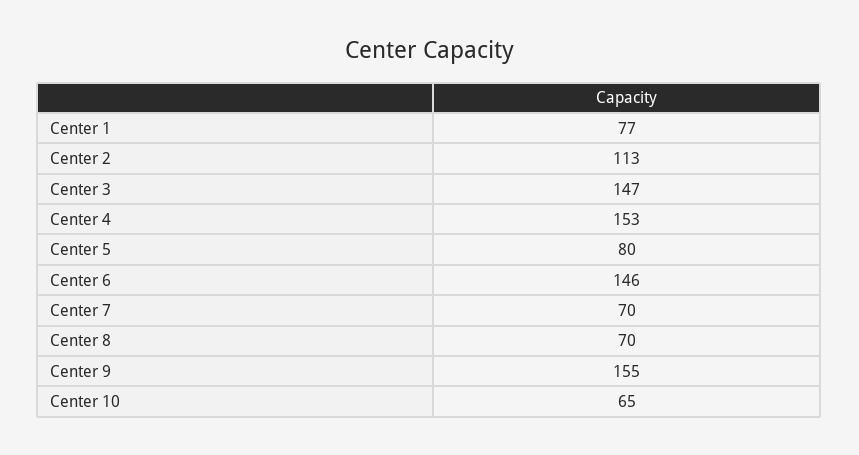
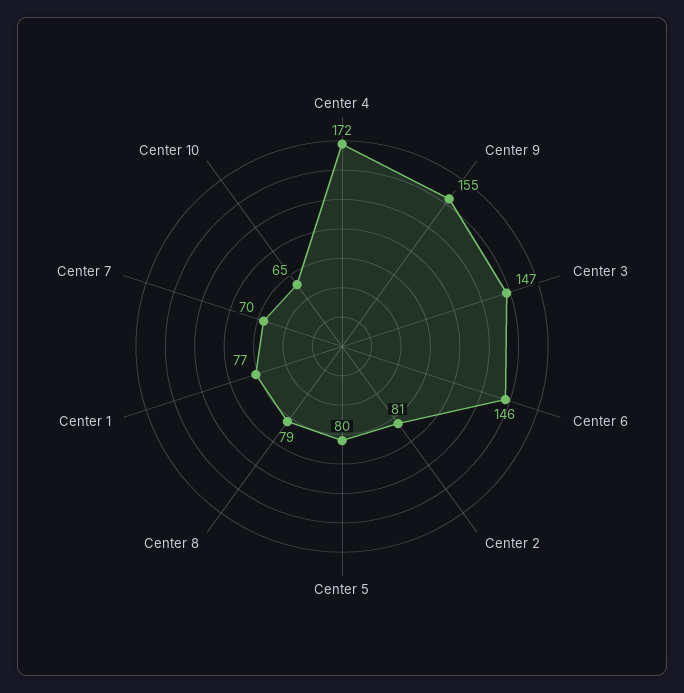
Center 2: 113 -> 81
Center 4: 153 -> 172
Center 8: 70 -> 79

